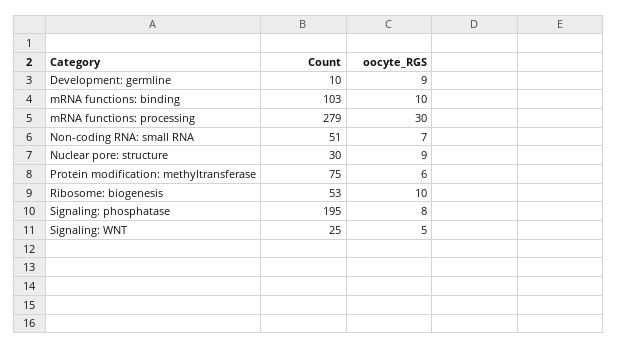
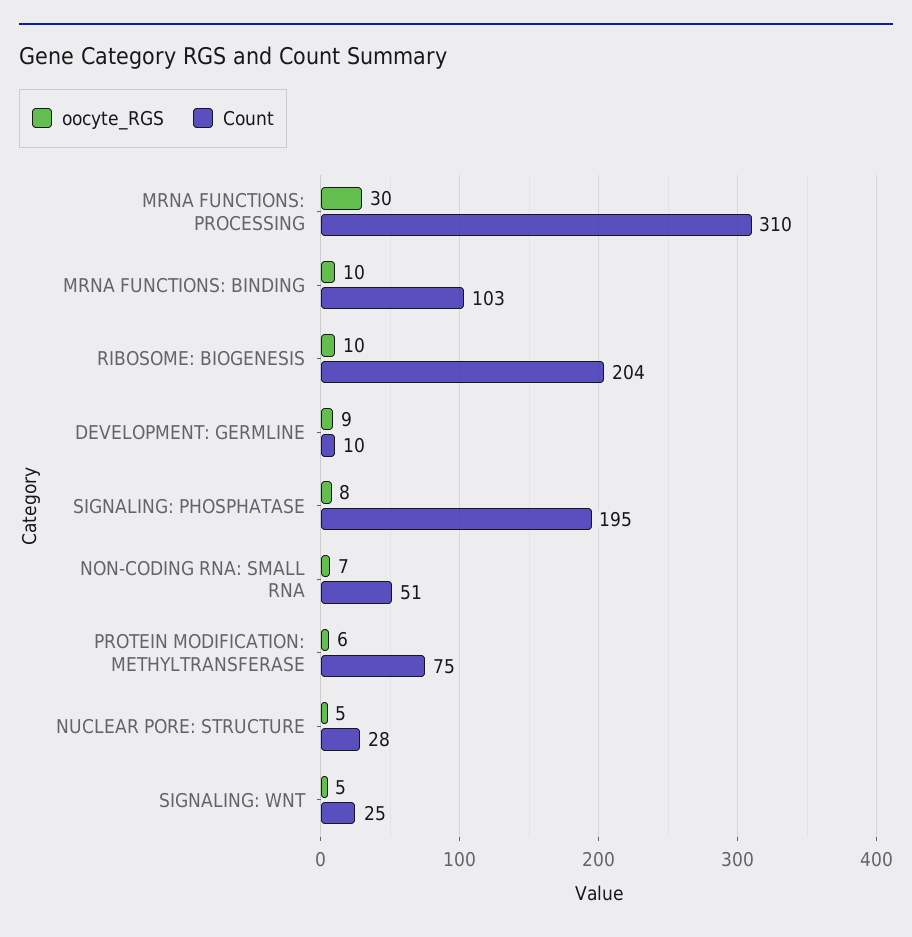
Count, mRNA functions: processing: 279 -> 310
Count, Nuclear pore: structure: 30 -> 28
oocyte_RGS, Nuclear pore: structure: 9 -> 5
Count, Ribosome: biogenesis: 53 -> 204

